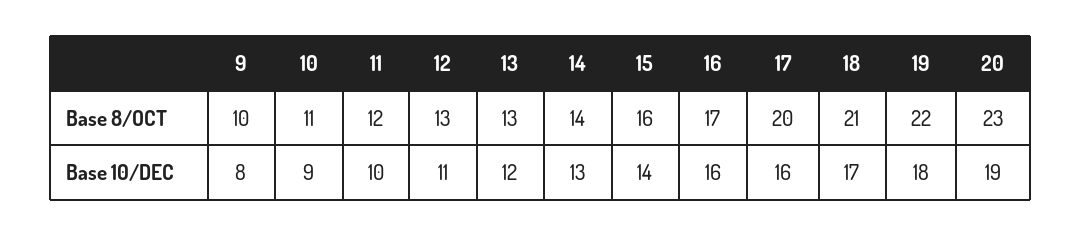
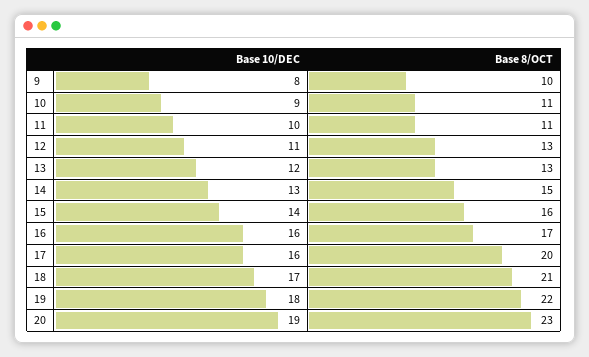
11, Base 8/OCT: 12 -> 11
14, Base 8/OCT: 14 -> 15

